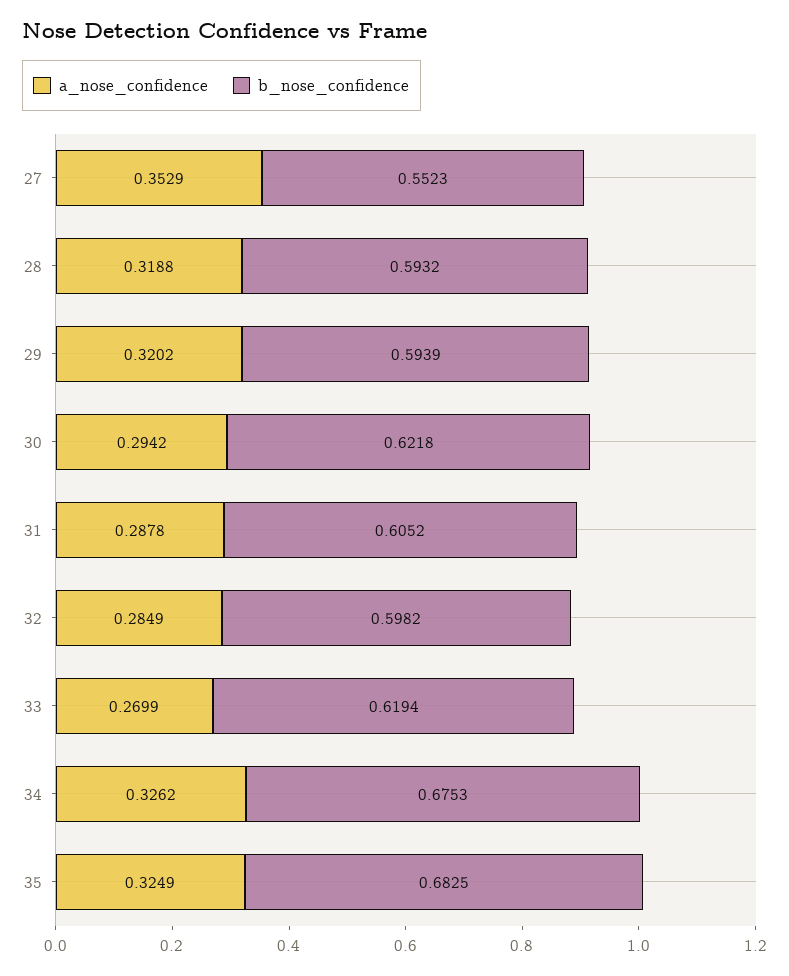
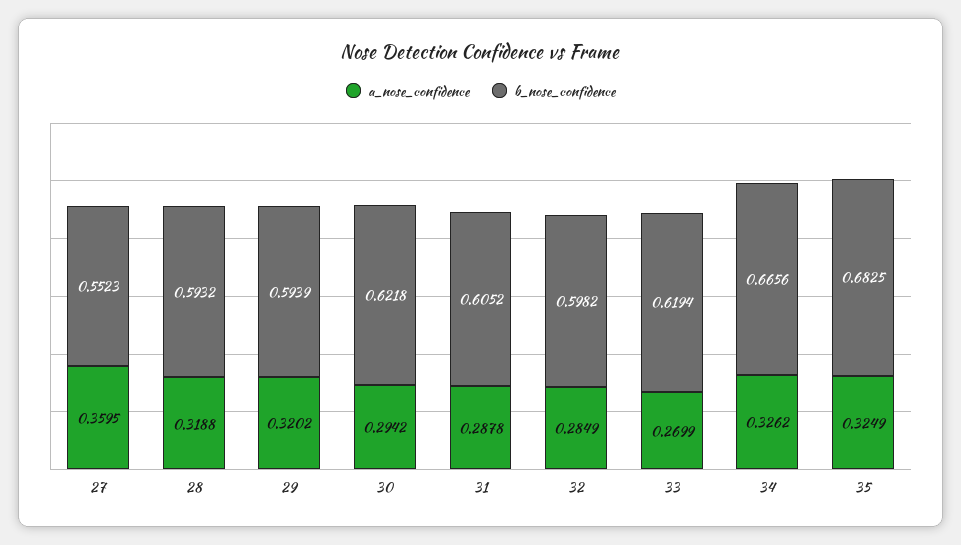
a_nose_confidence, 27: 0.3529 -> 0.3595
b_nose_confidence, 34: 0.6753 -> 0.6656

